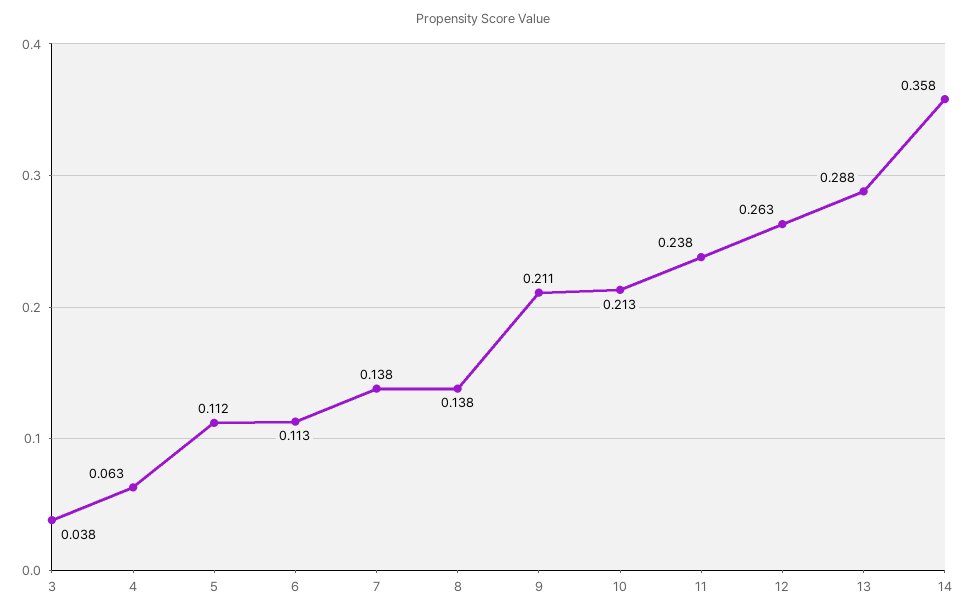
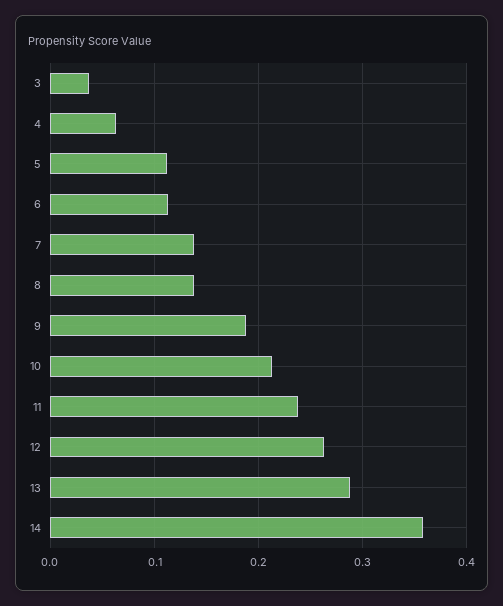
9: 0.211 -> 0.19

